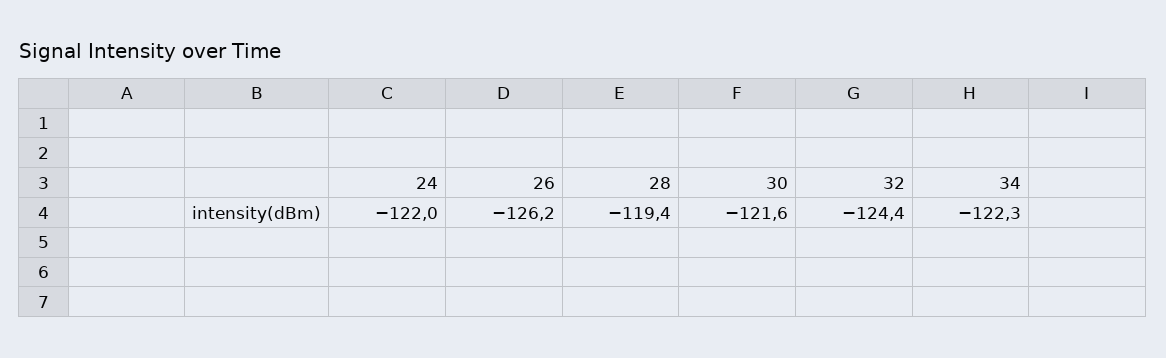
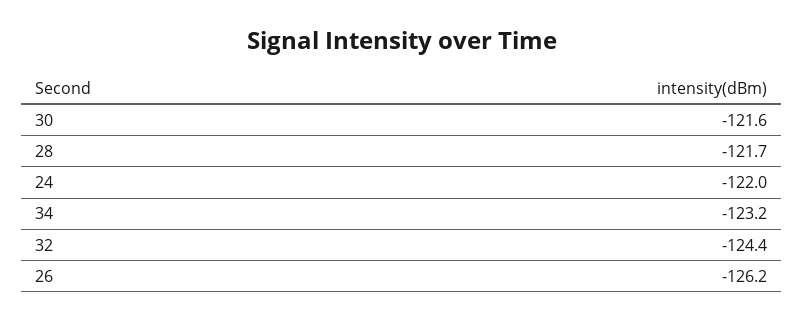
28: -119.4 -> -121.7
34: -122.3 -> -123.2

